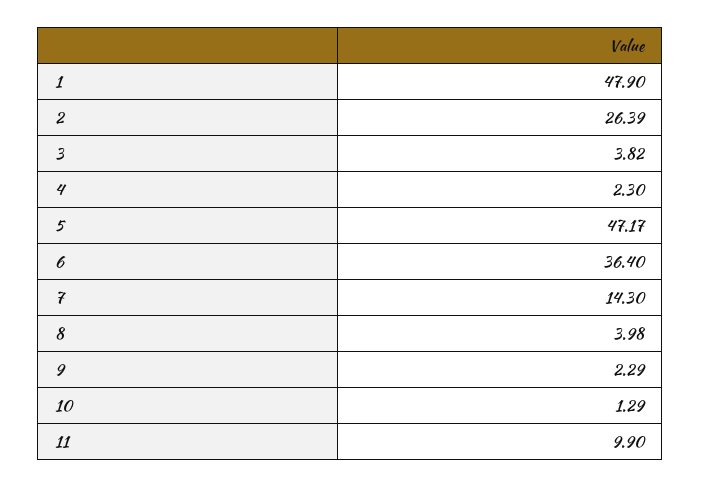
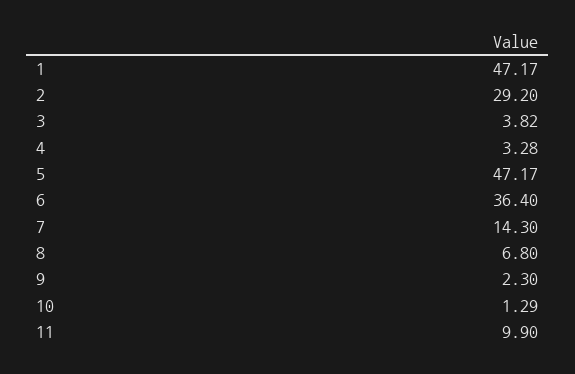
1: 47.9 -> 47.17
2: 26.39 -> 29.2
4: 2.3 -> 3.28
8: 3.98 -> 6.8
9: 2.29 -> 2.3

